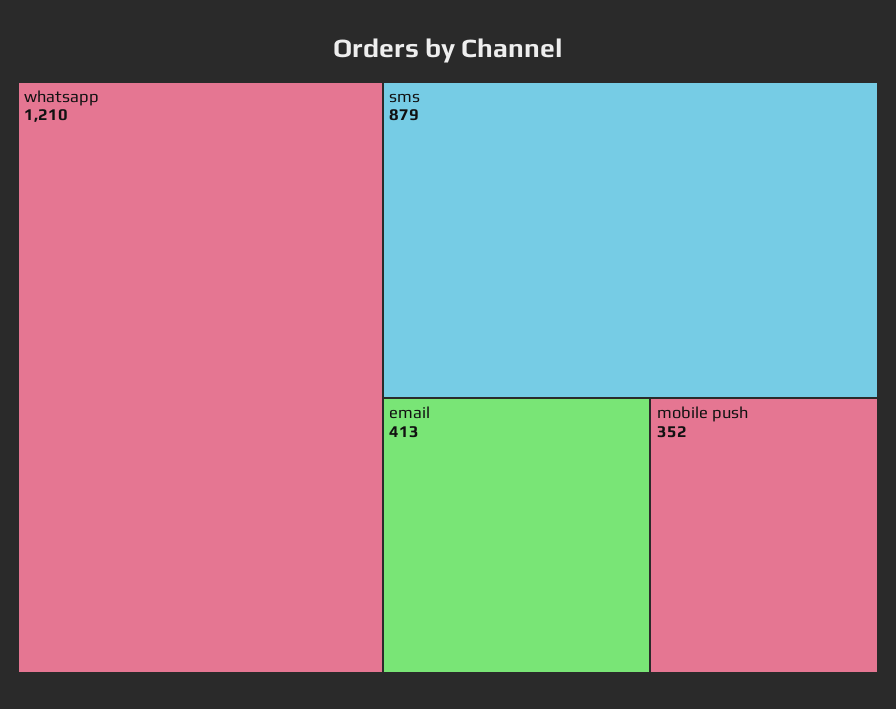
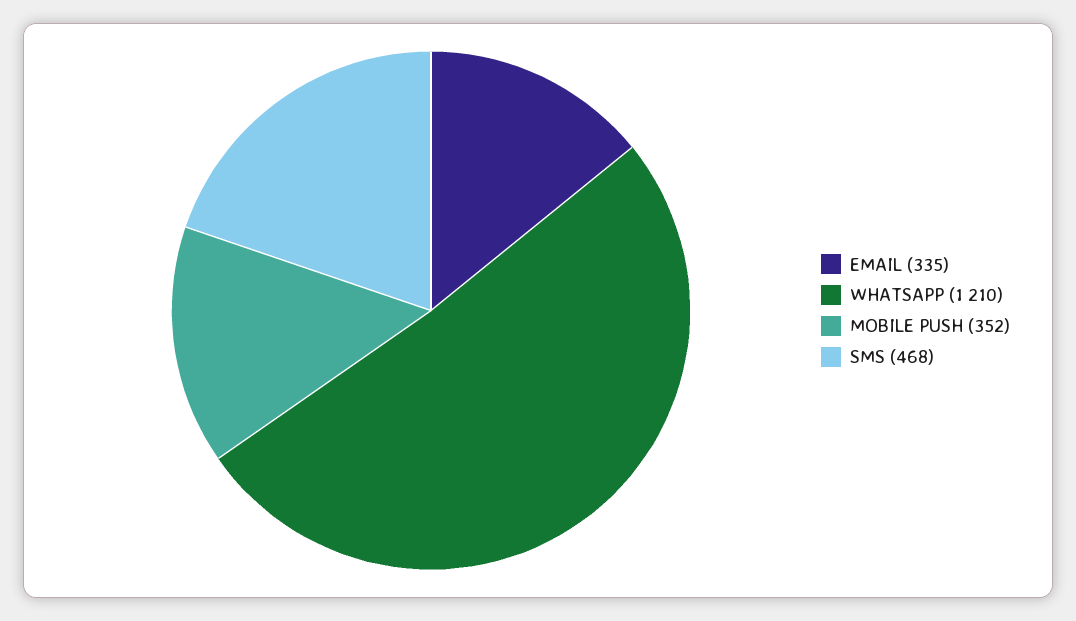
sms: 879 -> 468
email: 413 -> 335

